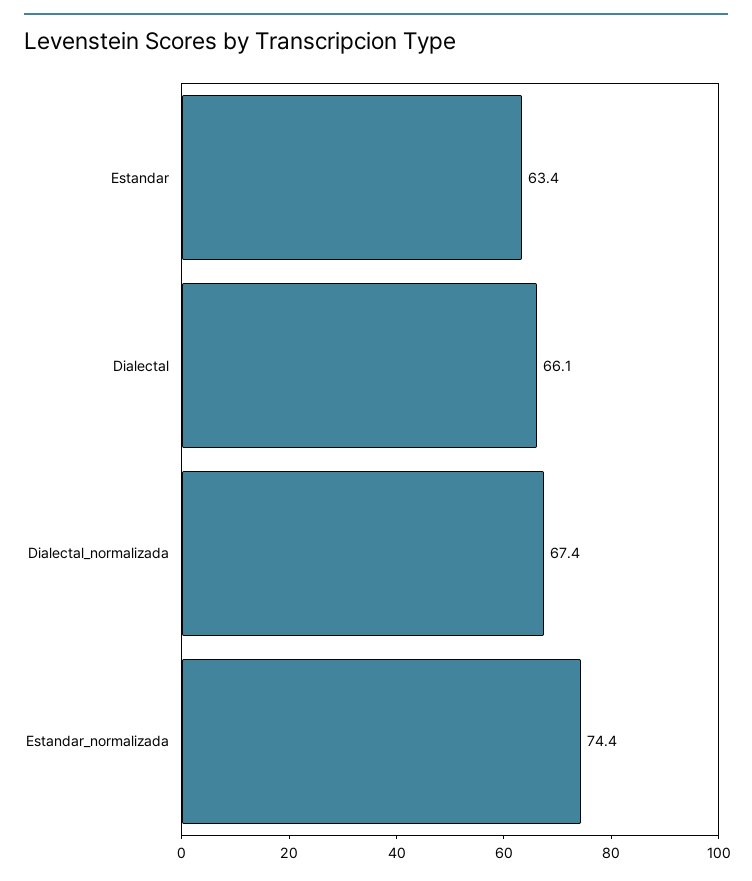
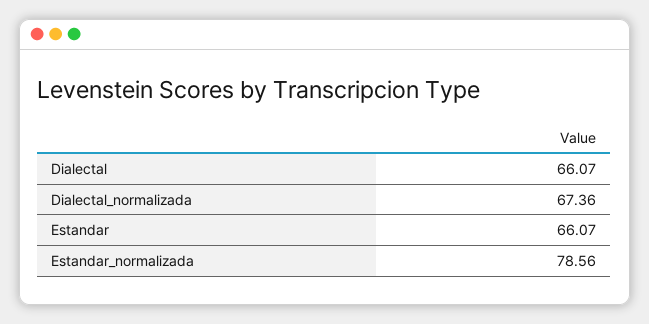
Estandar: 63.4 -> 66.07
Estandar_normalizada: 74.4 -> 78.56

